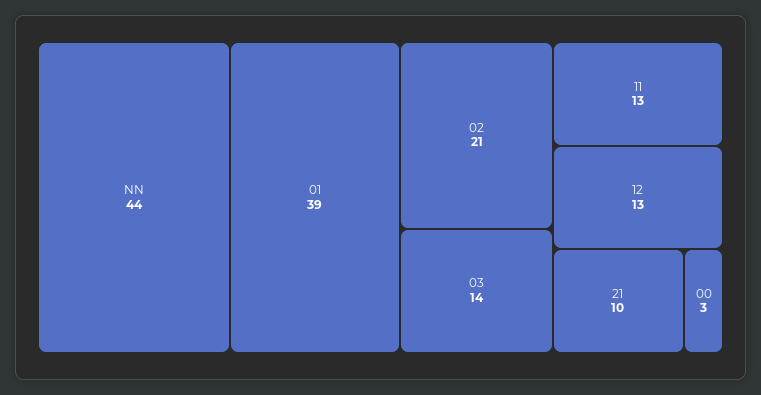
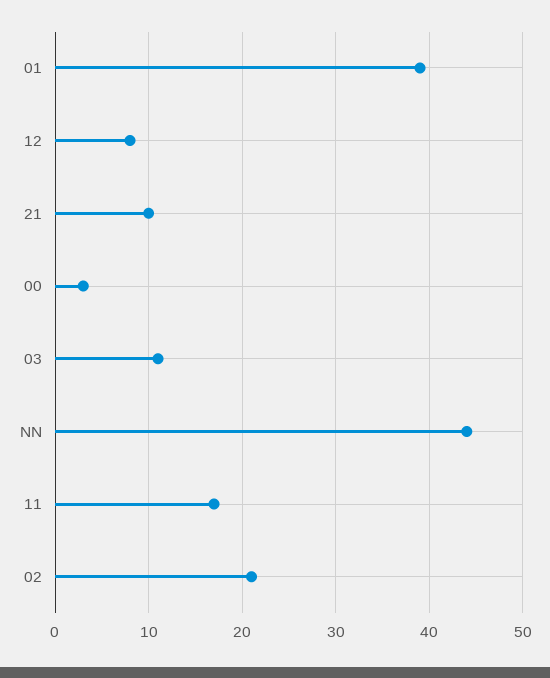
03: 14 -> 11
11: 13 -> 17
12: 13 -> 8

